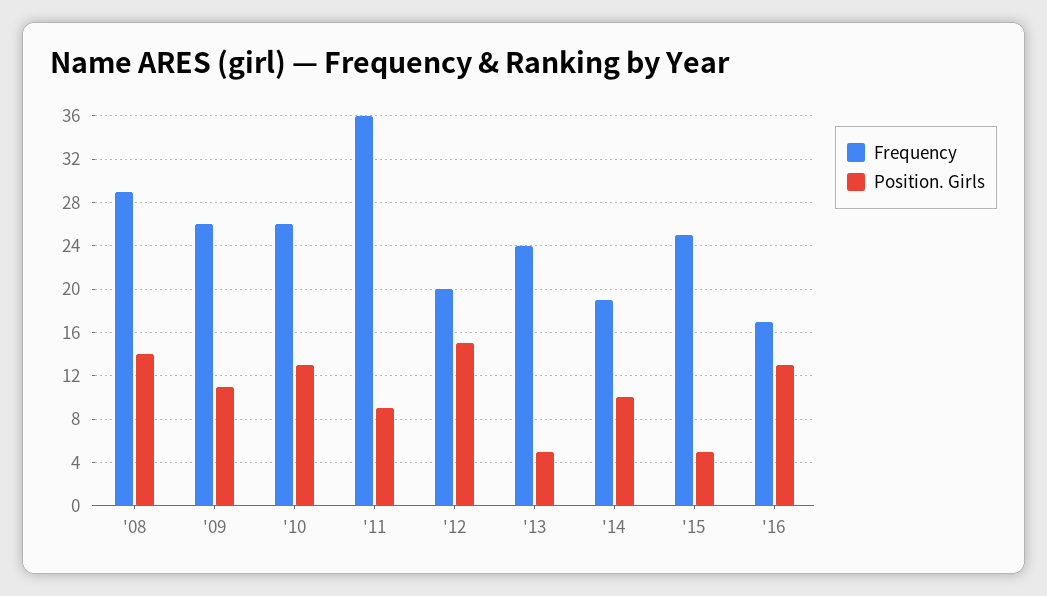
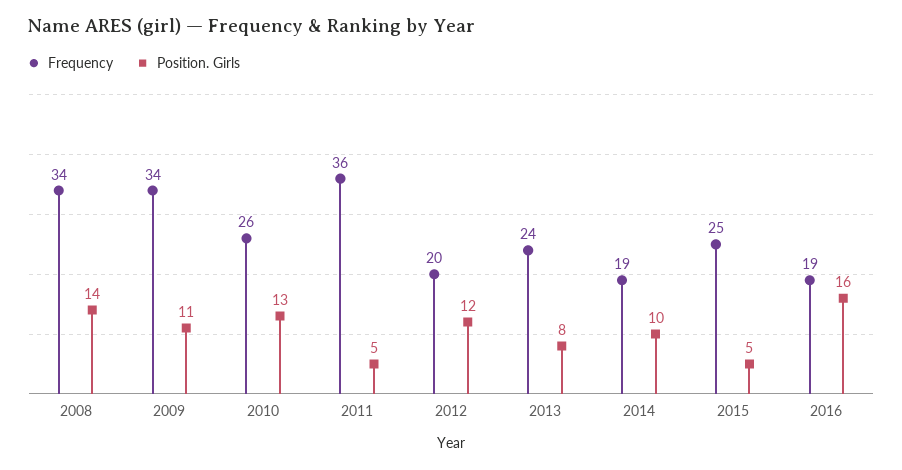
Frequency, '08: 29 -> 34
Frequency, '09: 26 -> 34
Position. Girls, '11: 9 -> 5
Position. Girls, '12: 15 -> 12
Position. Girls, '13: 5 -> 8
Frequency, '16: 17 -> 19
Position. Girls, '16: 13 -> 16

